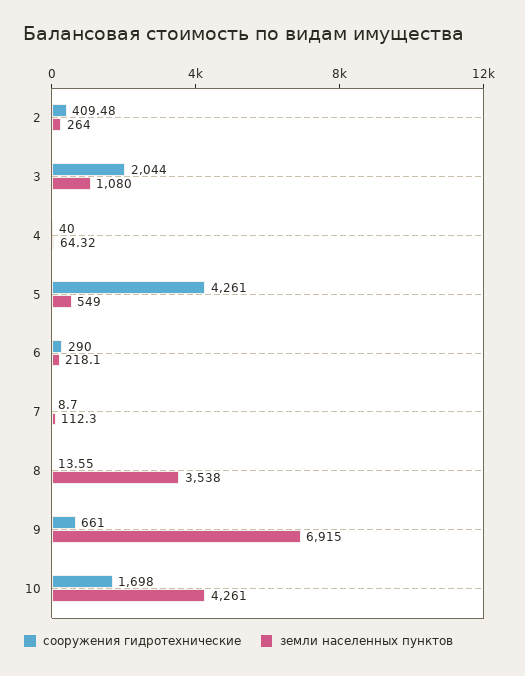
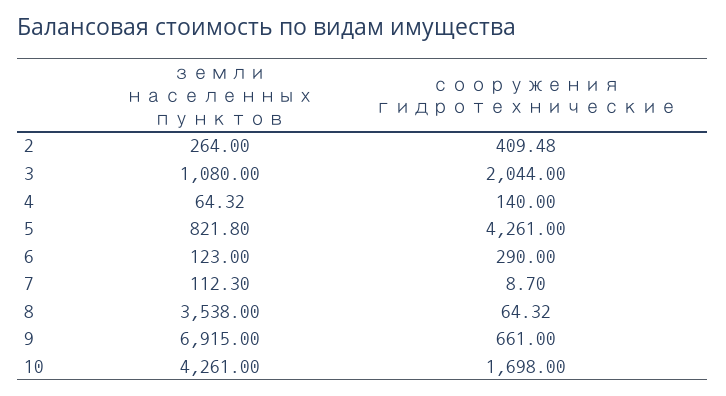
сооружения гидротехнические, 4: 40 -> 140
земли населенных пунктов, 5: 549 -> 821.8
земли населенных пунктов, 6: 218.1 -> 123
сооружения гидротехнические, 8: 13.55 -> 64.32

